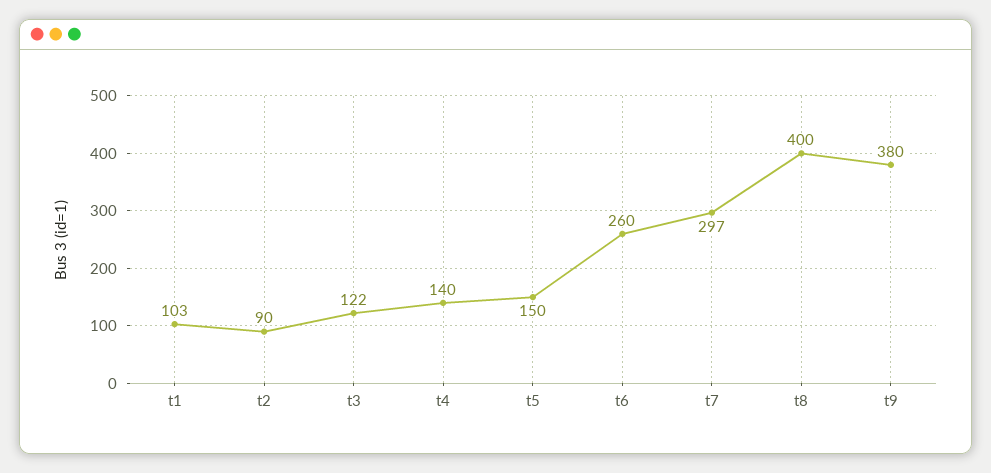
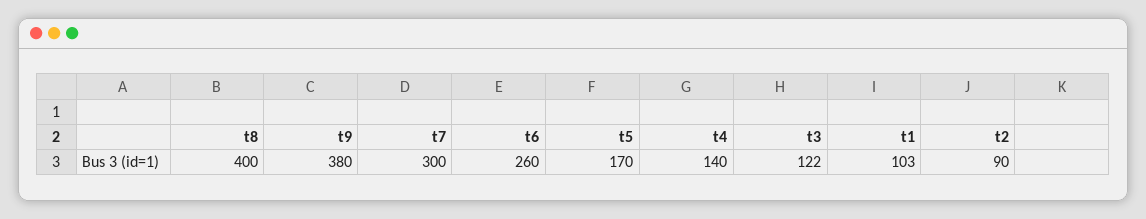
t5: 150 -> 170
t7: 297 -> 300

